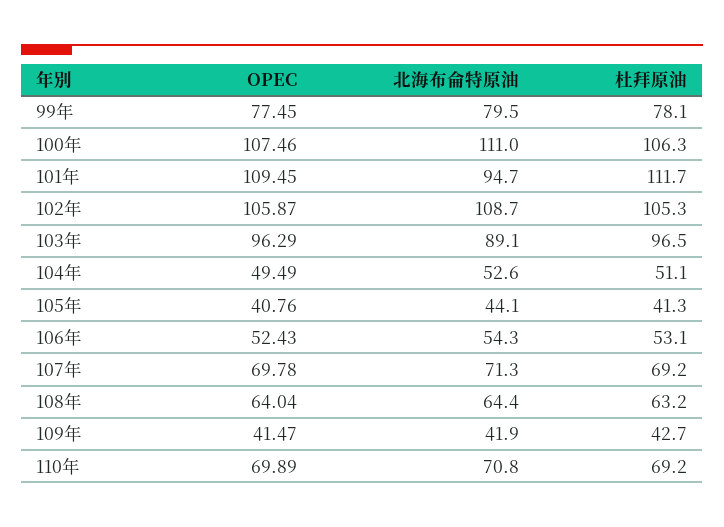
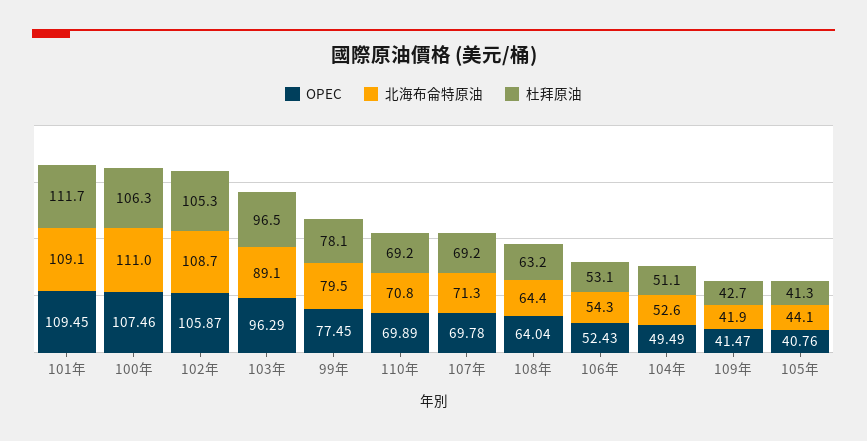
北海布侖特原油, 101年: 94.7 -> 109.1

